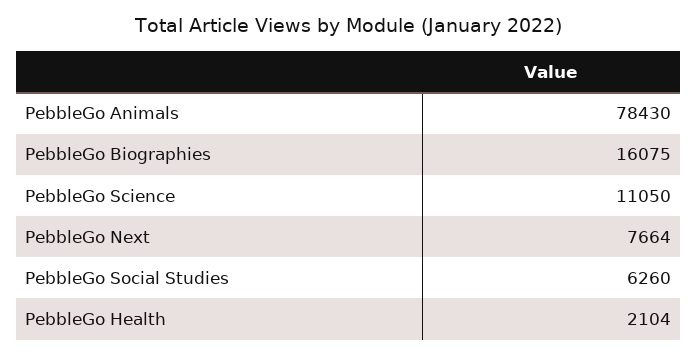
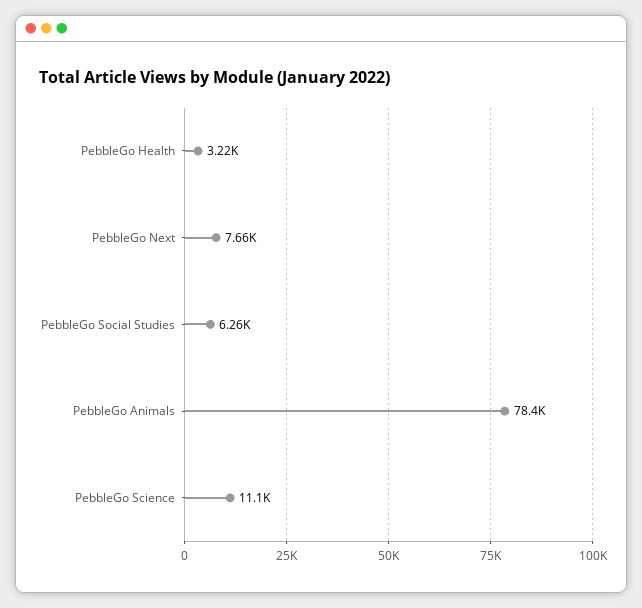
PebbleGo Biographies: 16075 -> none
PebbleGo Health: 2104 -> 3220

